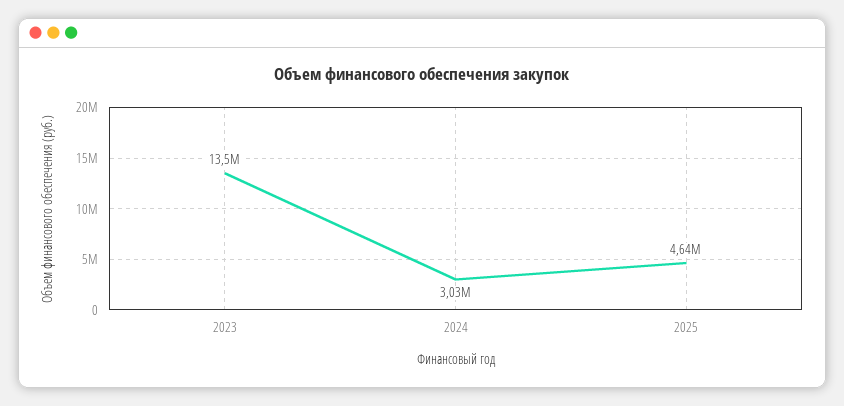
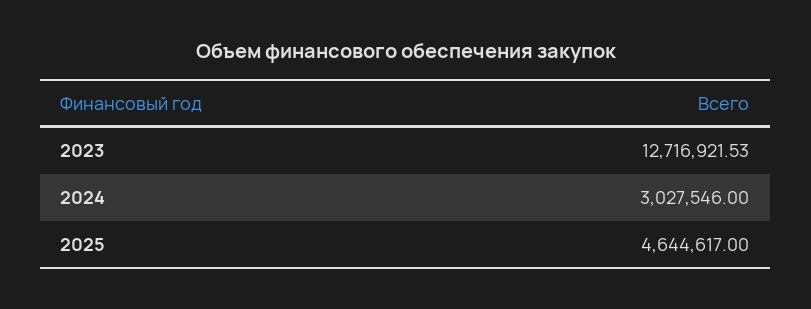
2023: 13500000 -> 12716921.53

